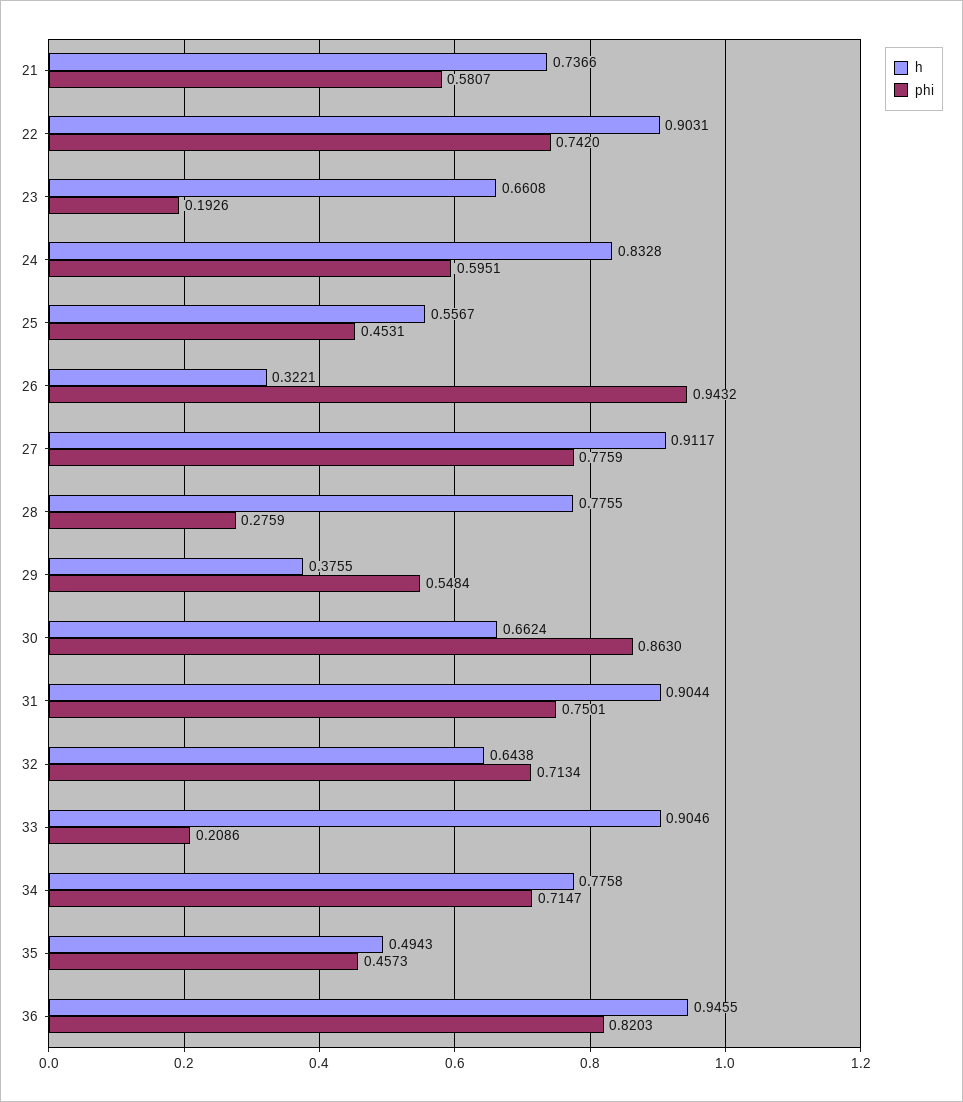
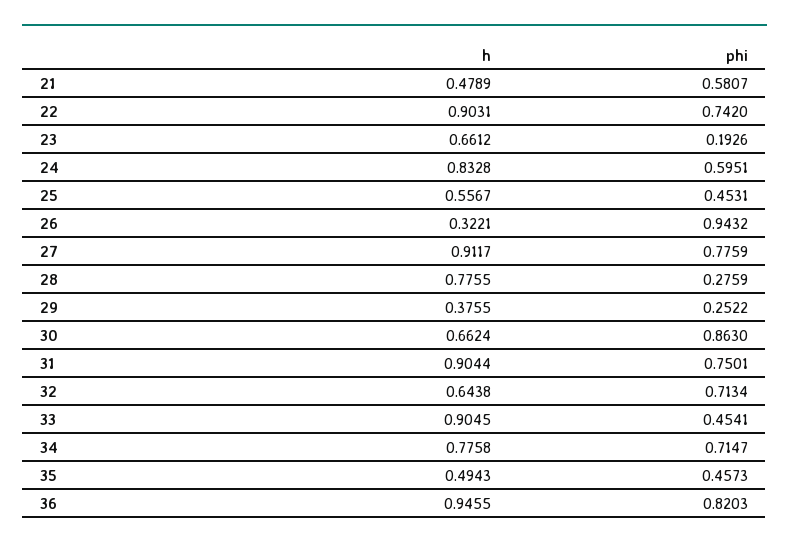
h, 21: 0.7366 -> 0.4789
h, 23: 0.6608 -> 0.6612
phi, 29: 0.5484 -> 0.2522
h, 33: 0.9046 -> 0.9045
phi, 33: 0.2086 -> 0.4541

